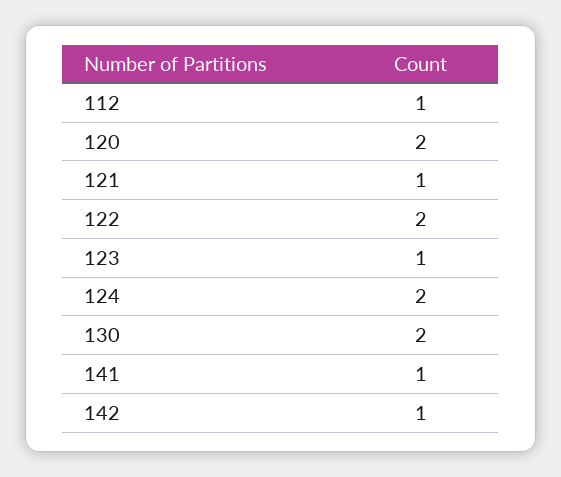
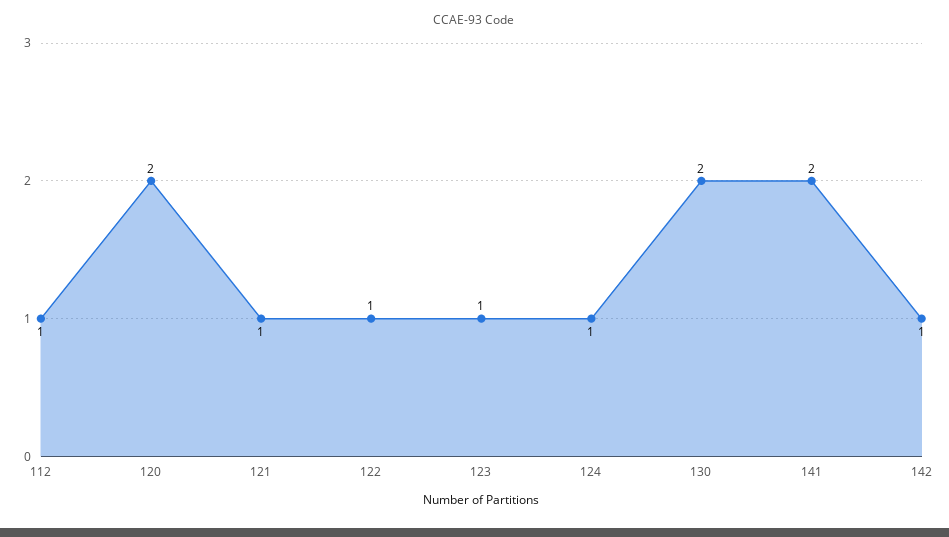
122: 2 -> 1
124: 2 -> 1
141: 1 -> 2

